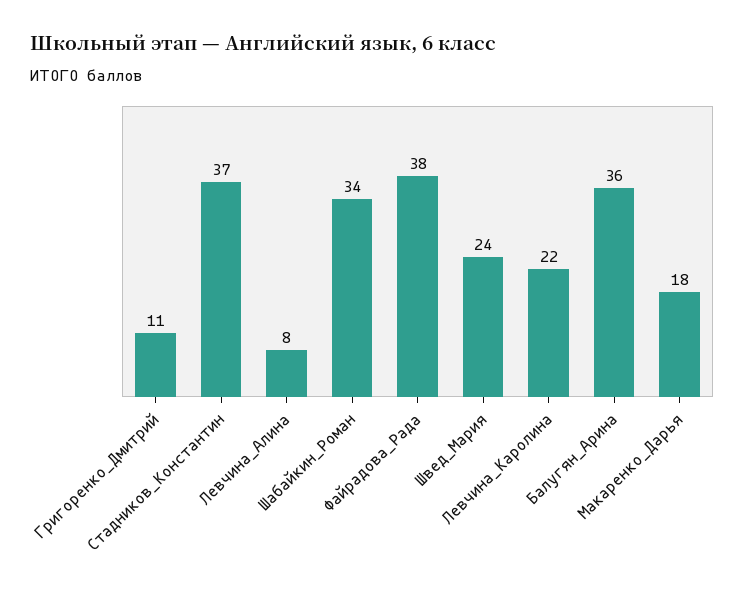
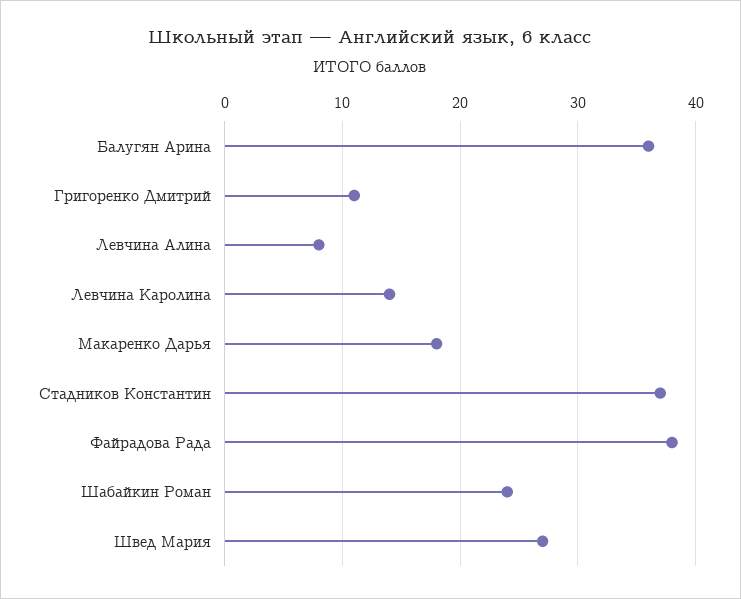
Шабайкин_Роман: 34 -> 24
Швед_Мария: 24 -> 27
Левчина_Каролина: 22 -> 14

